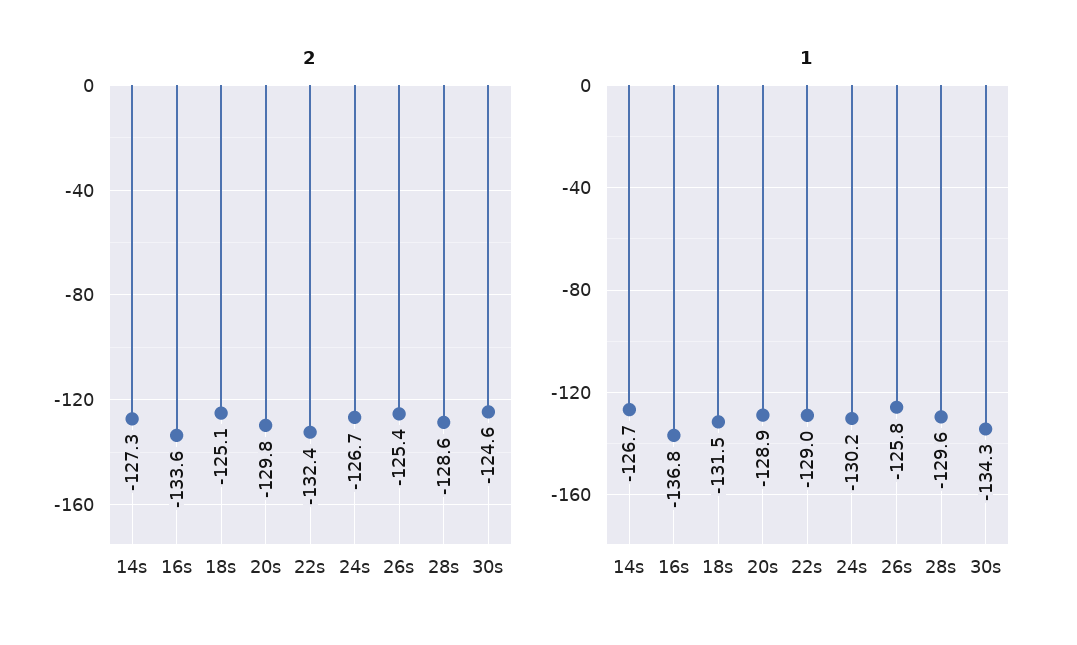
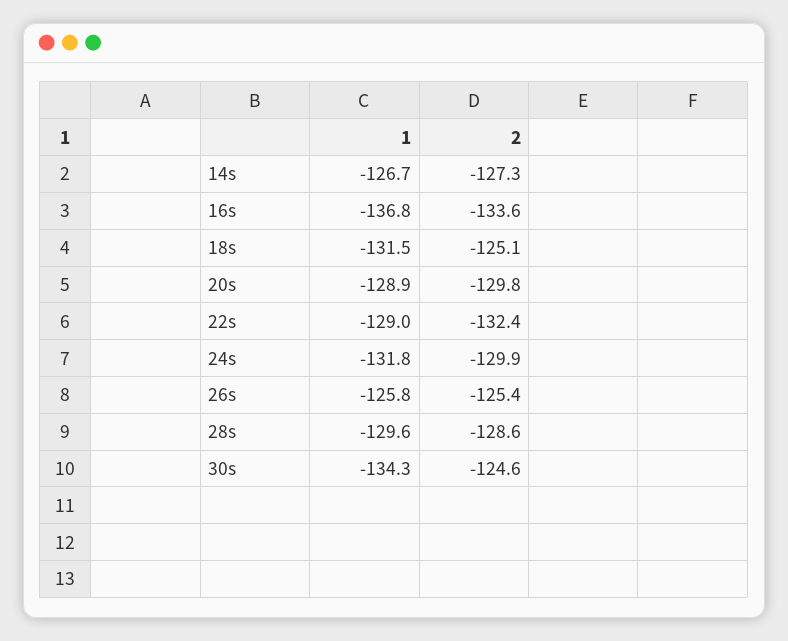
2, 24s: -126.7 -> -129.9
1, 24s: -130.2 -> -131.8

